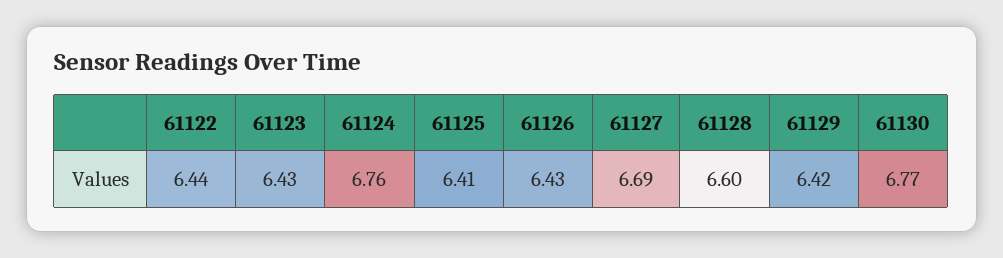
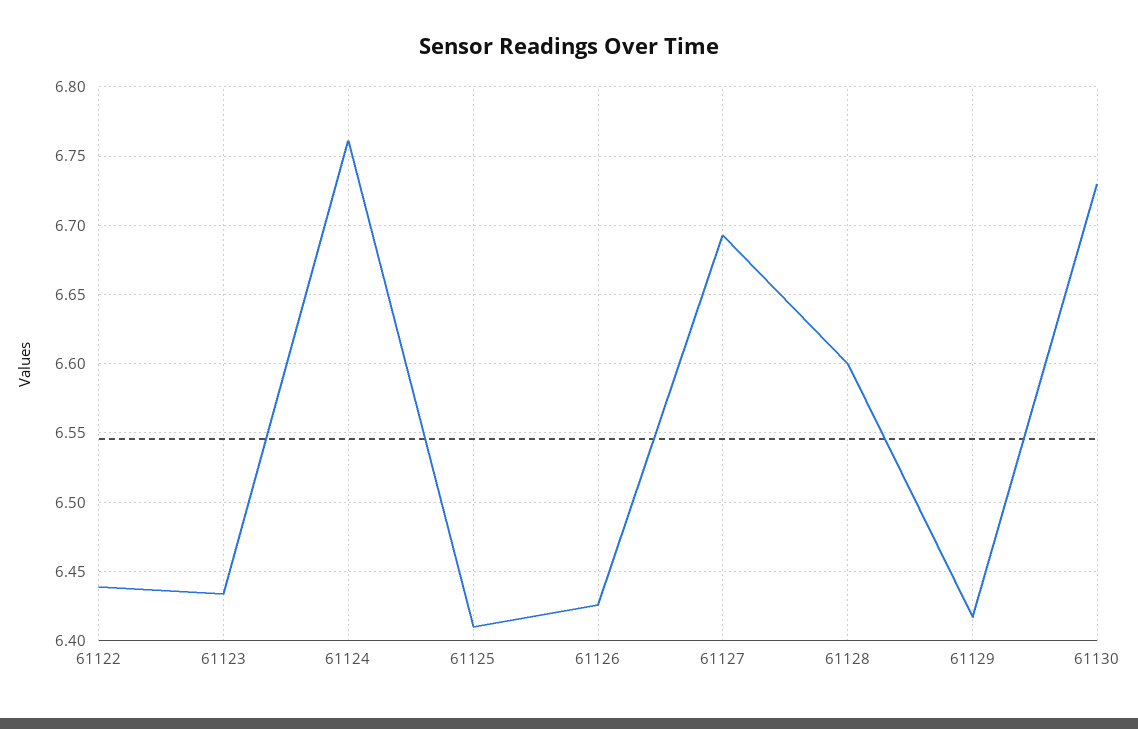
61130: 6.77 -> 6.73

